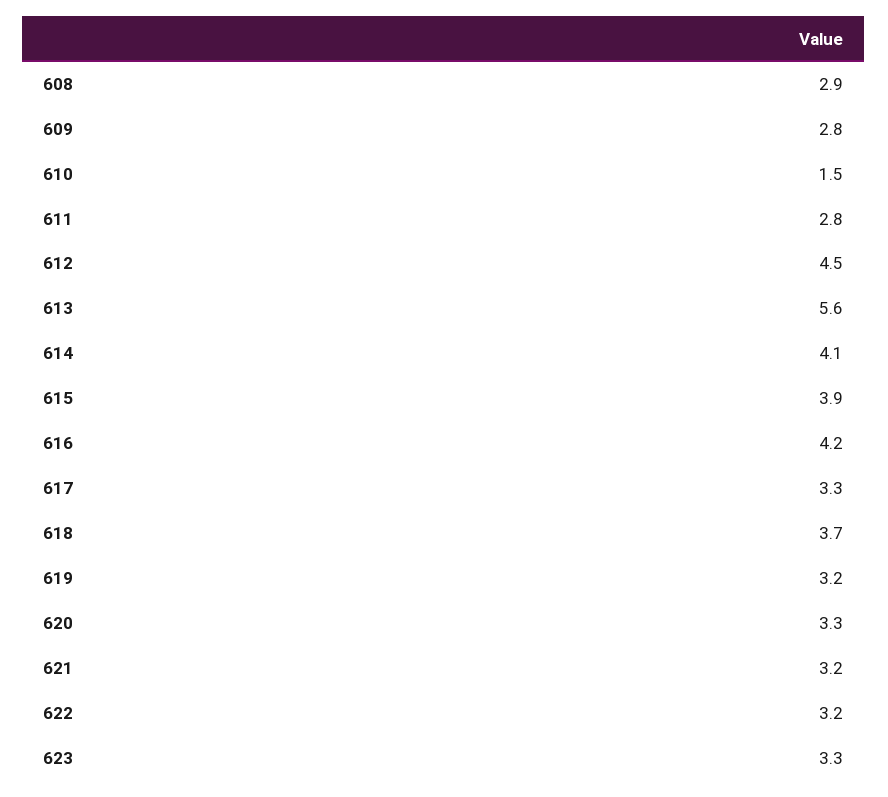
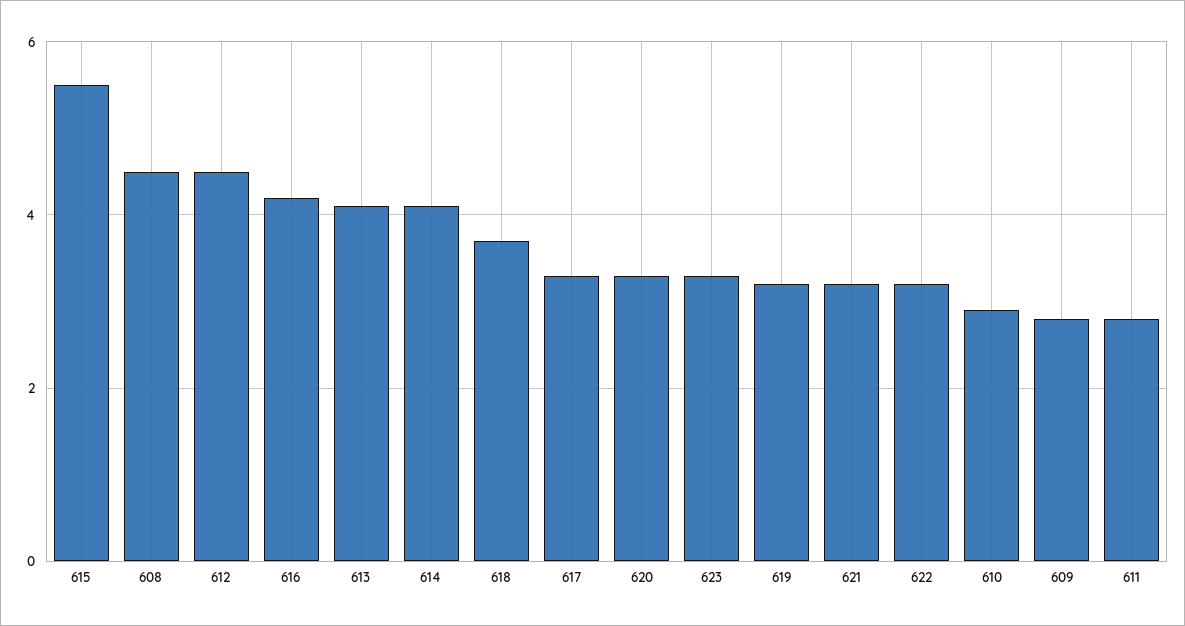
608: 2.9 -> 4.5
610: 1.5 -> 3
613: 5.6 -> 4
615: 3.9 -> 5.5

